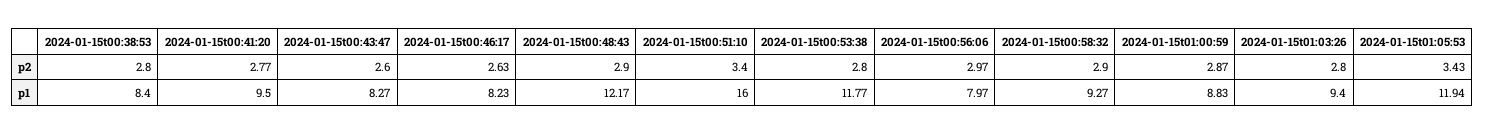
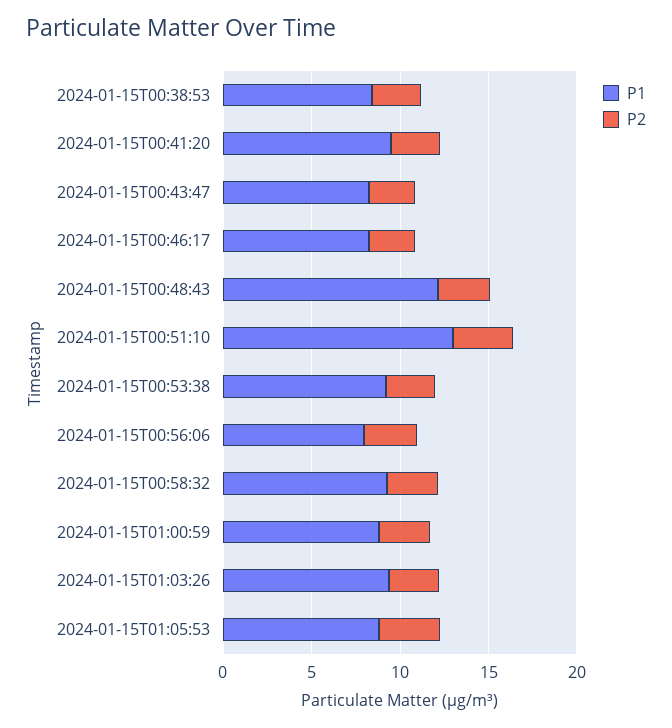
p1, 2024-01-15t00:51:10: 16 -> 13
p1, 2024-01-15t00:53:38: 11.77 -> 9
p1, 2024-01-15t01:05:53: 11.94 -> 9

